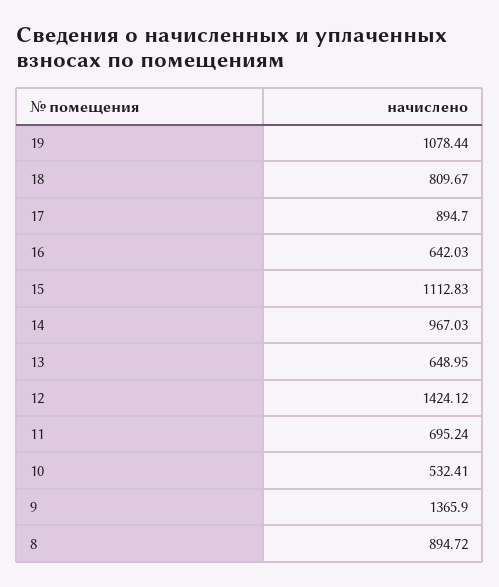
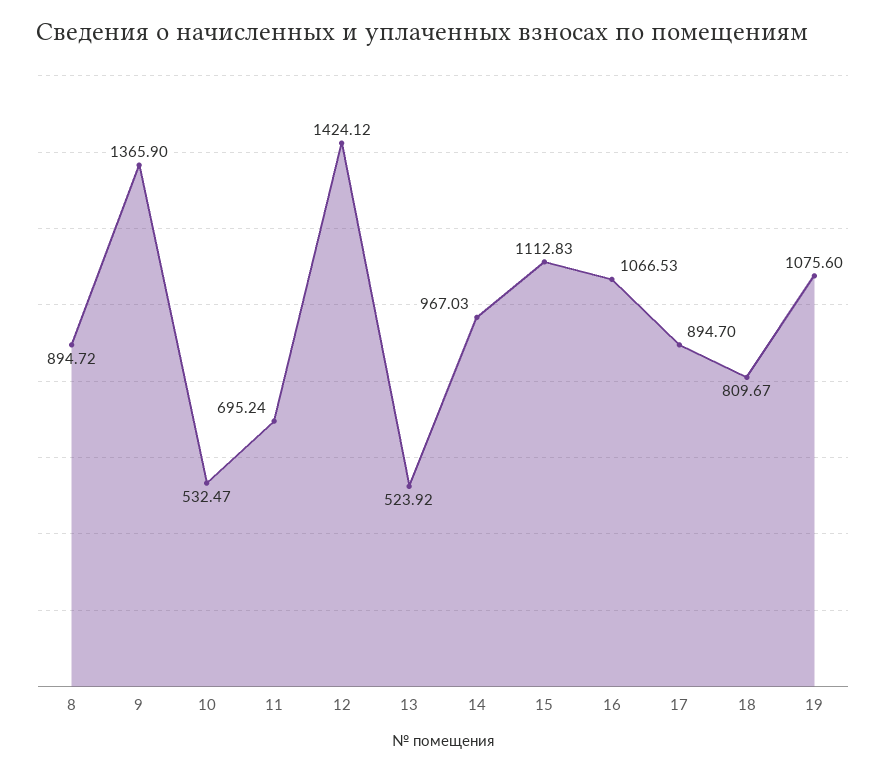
19: 1078.44 -> 1075.6
16: 642.03 -> 1066.53
13: 648.95 -> 523.92
10: 532.41 -> 532.47

